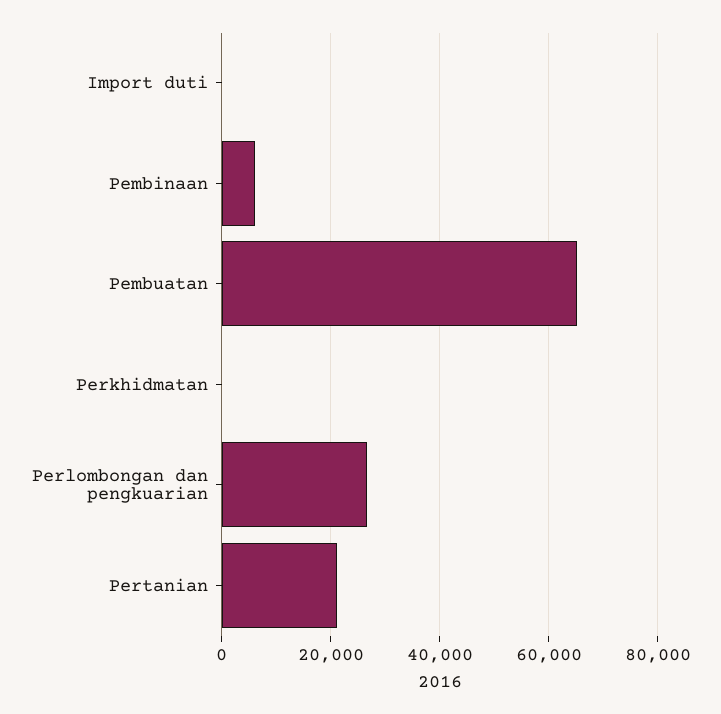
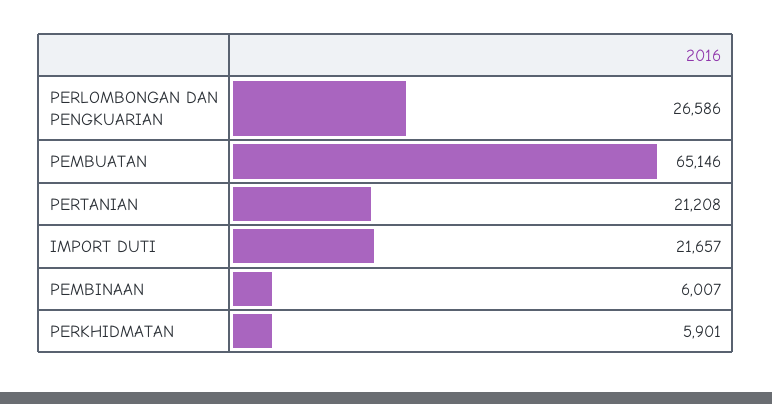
Import duti: 0 -> 21657
Perkhidmatan: 0 -> 5901

